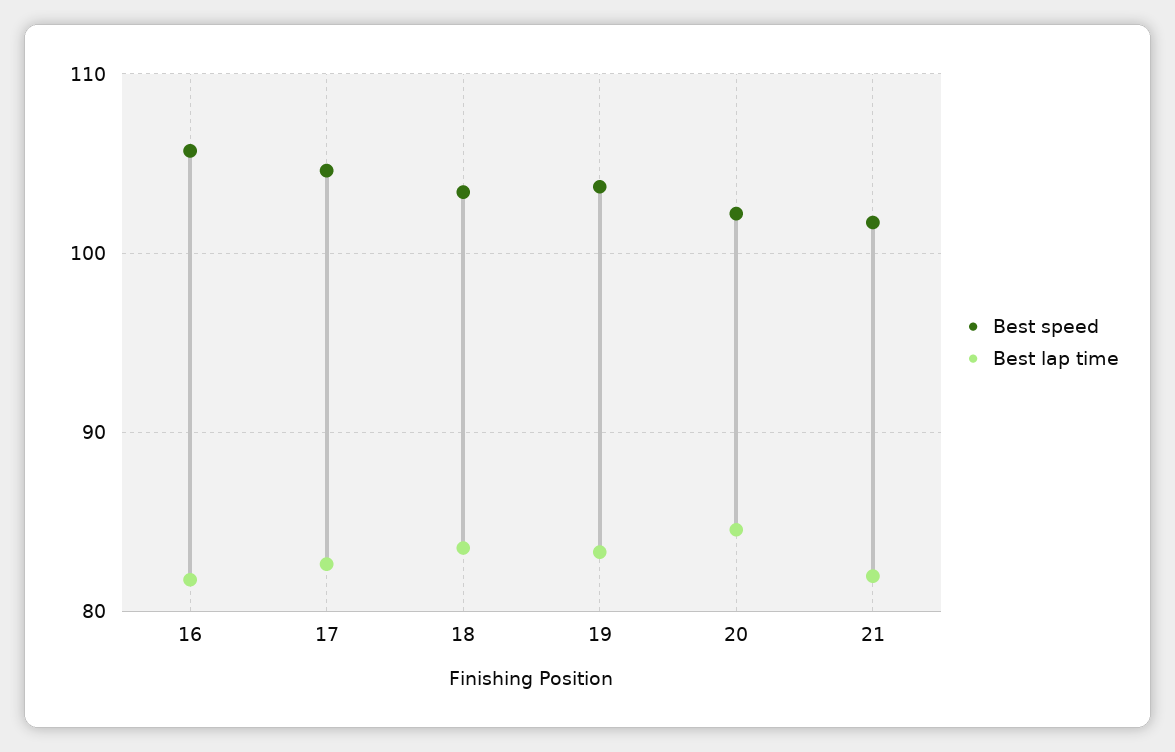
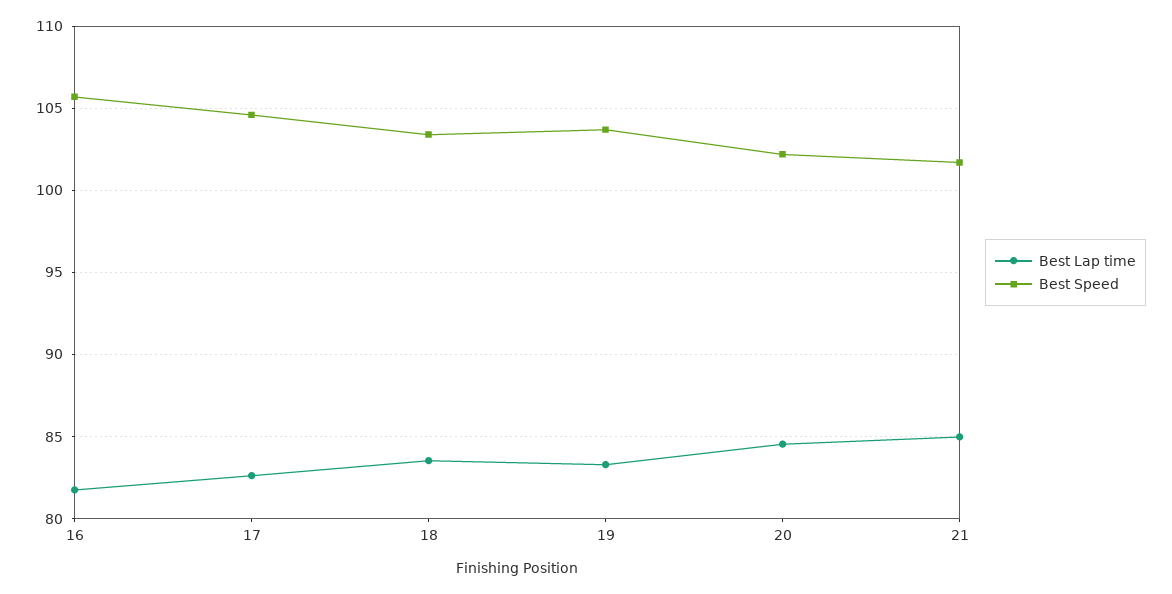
Best lap time, 21: 82 -> 85

